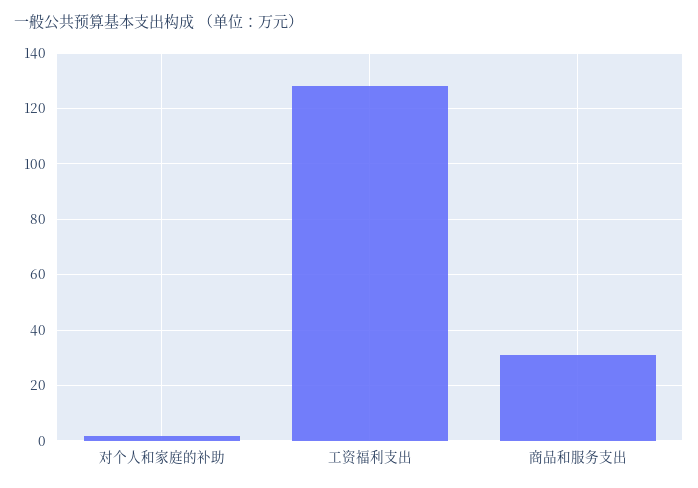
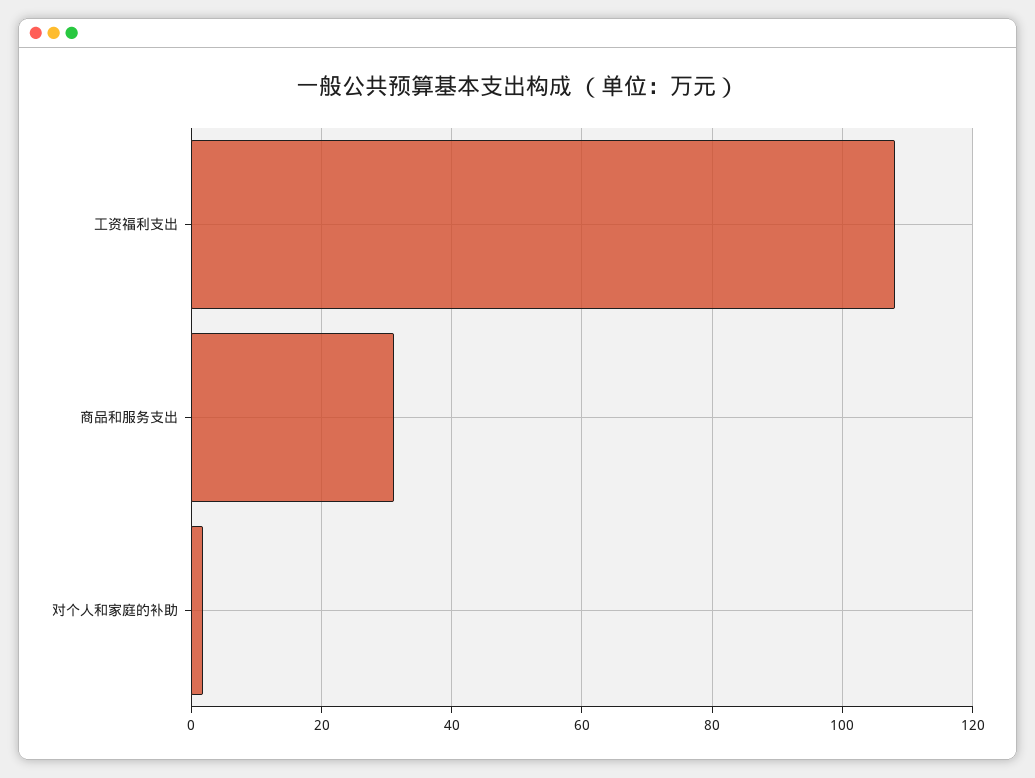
工资福利支出: 127.5 -> 108

